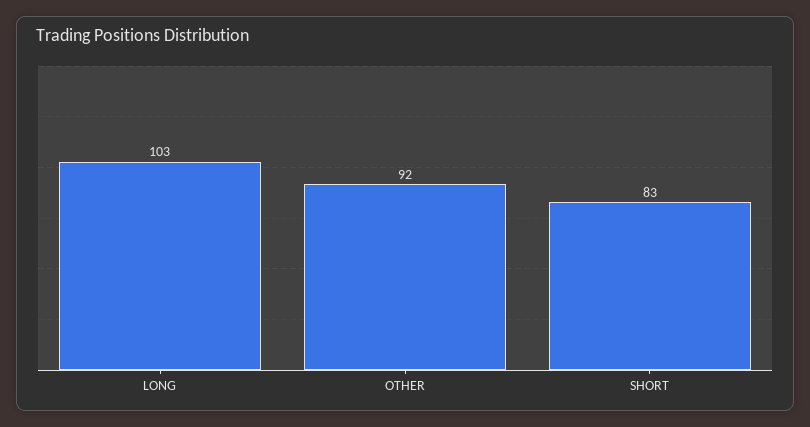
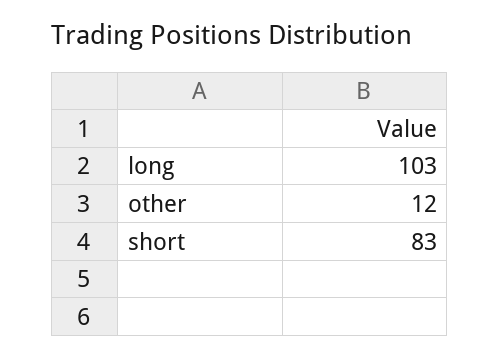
OTHER: 92 -> 12

